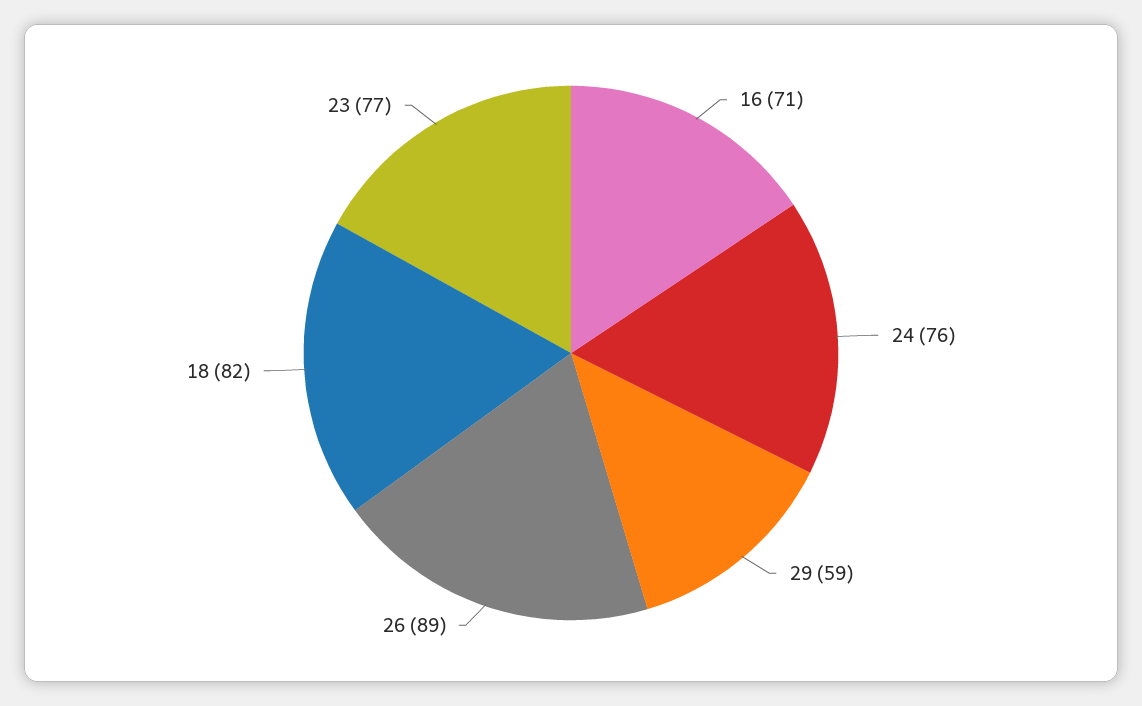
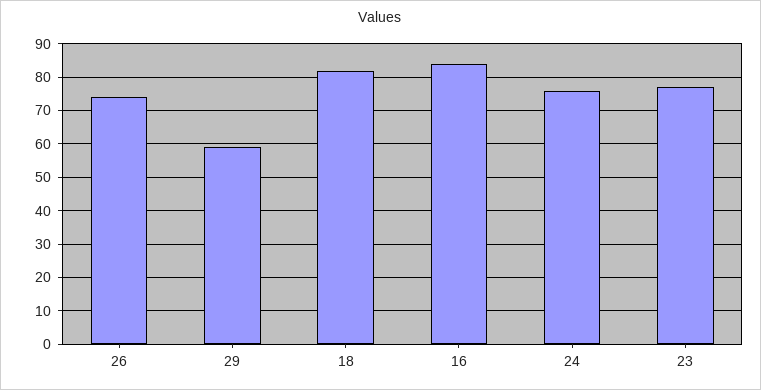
16: 71 -> 85
26: 89 -> 75

